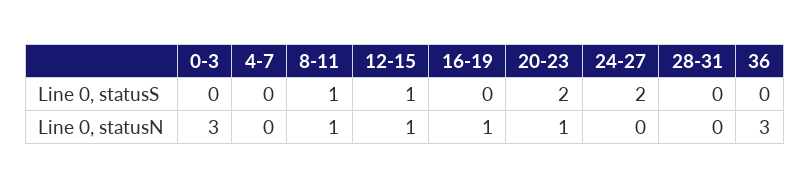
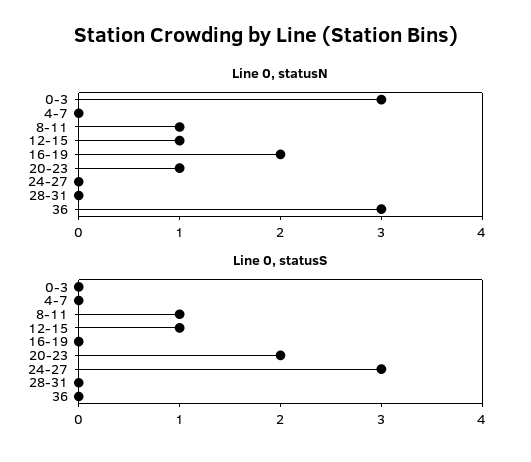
Line 0, statusS, 24-27: 2 -> 3
Line 0, statusN, 16-19: 1 -> 2

